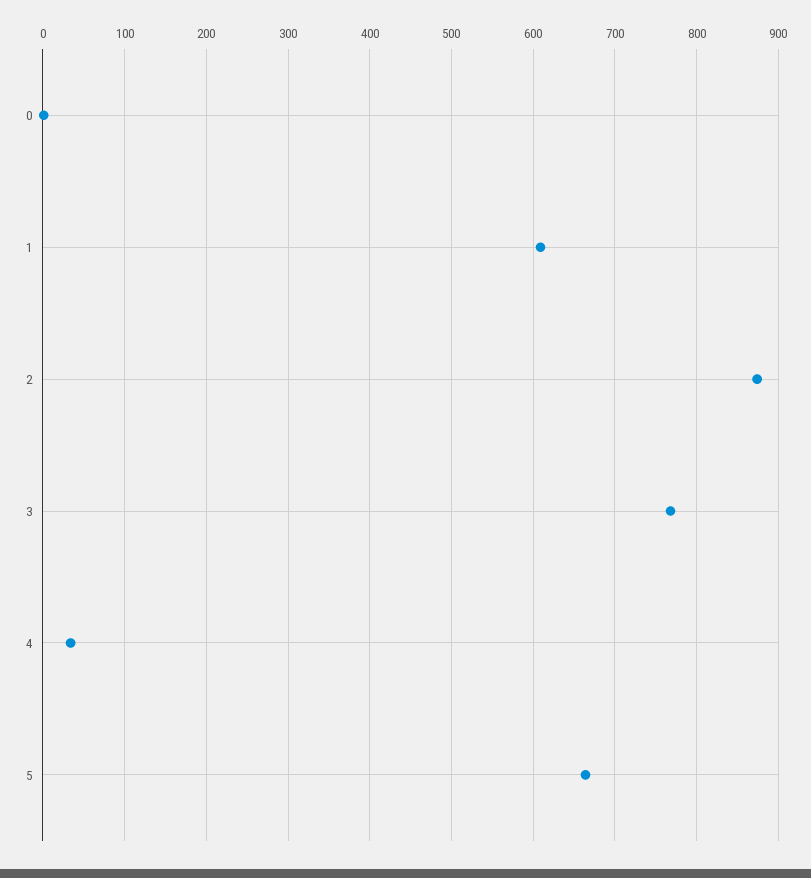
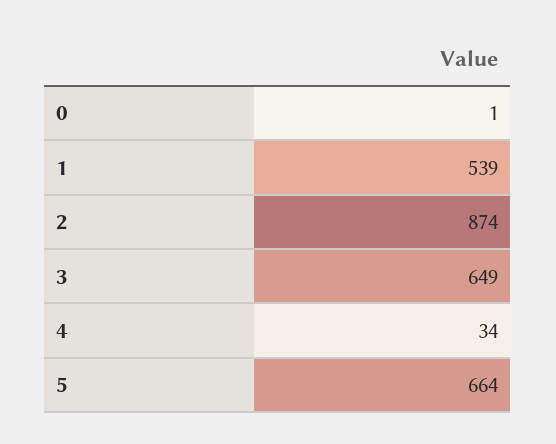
1: 610 -> 539
3: 770 -> 649

